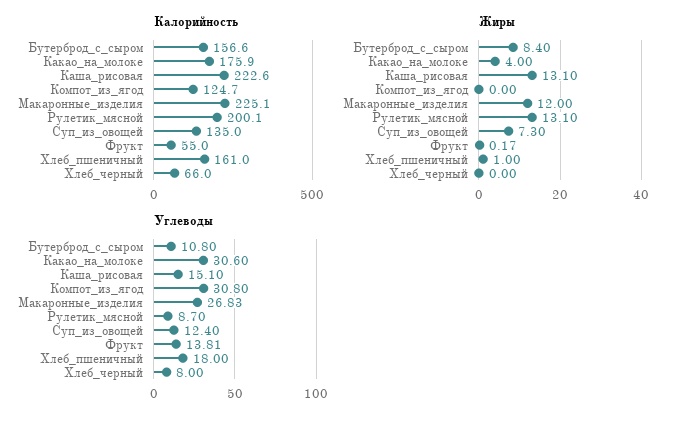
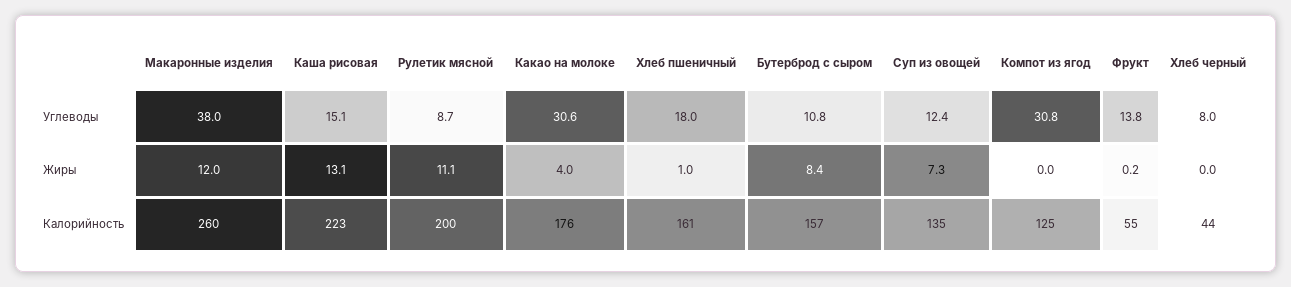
Калорийность, Макаронные_изделия: 225.1 -> 260
Калорийность, Хлеб_черный: 66 -> 44
Жиры, Рулетик_мясной: 13.1 -> 11.1
Углеводы, Макаронные_изделия: 26.83 -> 38

